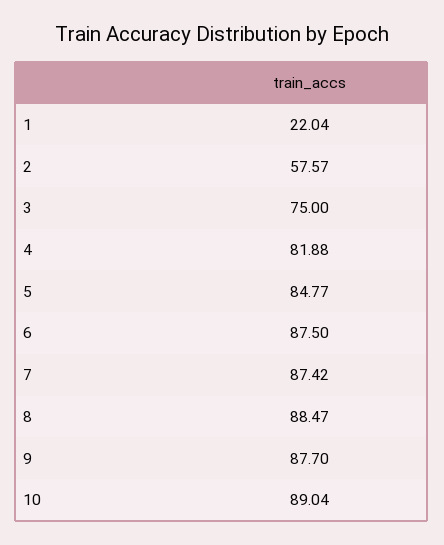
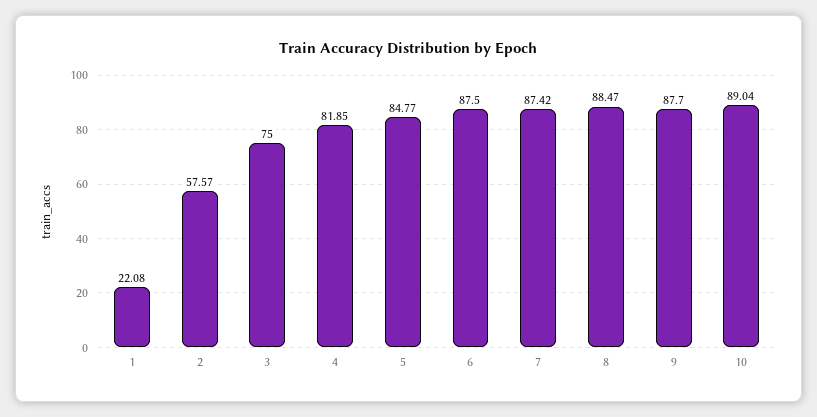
1: 22.04 -> 22.08
4: 81.88 -> 81.85

